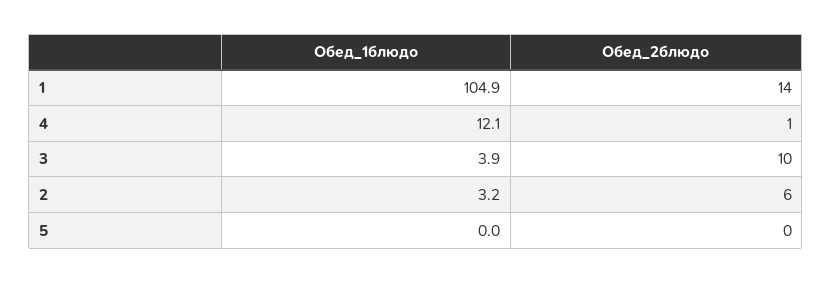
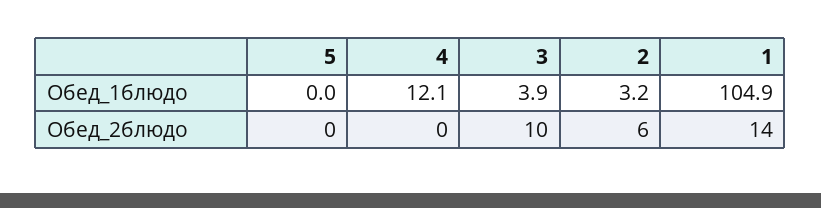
Обед_2блюдо, 4: 1 -> 0

